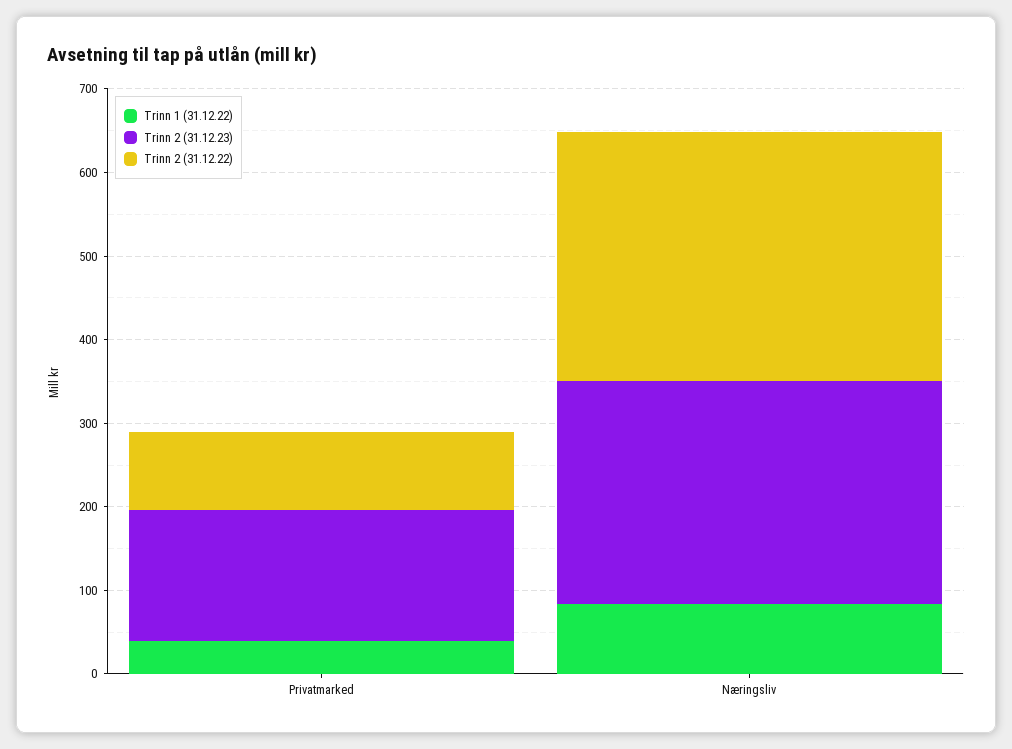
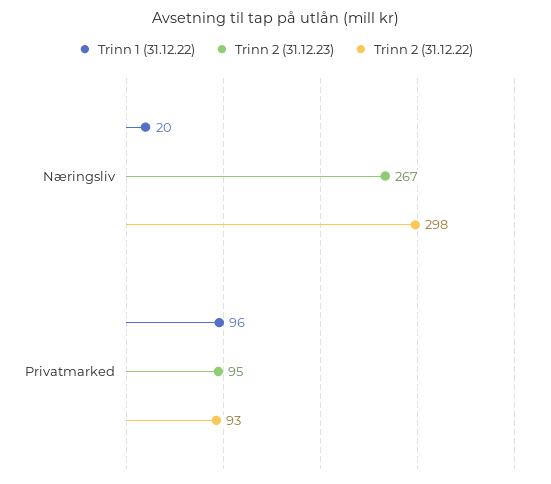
Trinn 1 (31.12.22), Privatmarked: 40 -> 96
Trinn 2 (31.12.23), Privatmarked: 160 -> 95
Trinn 1 (31.12.22), Næringsliv: 80 -> 20

